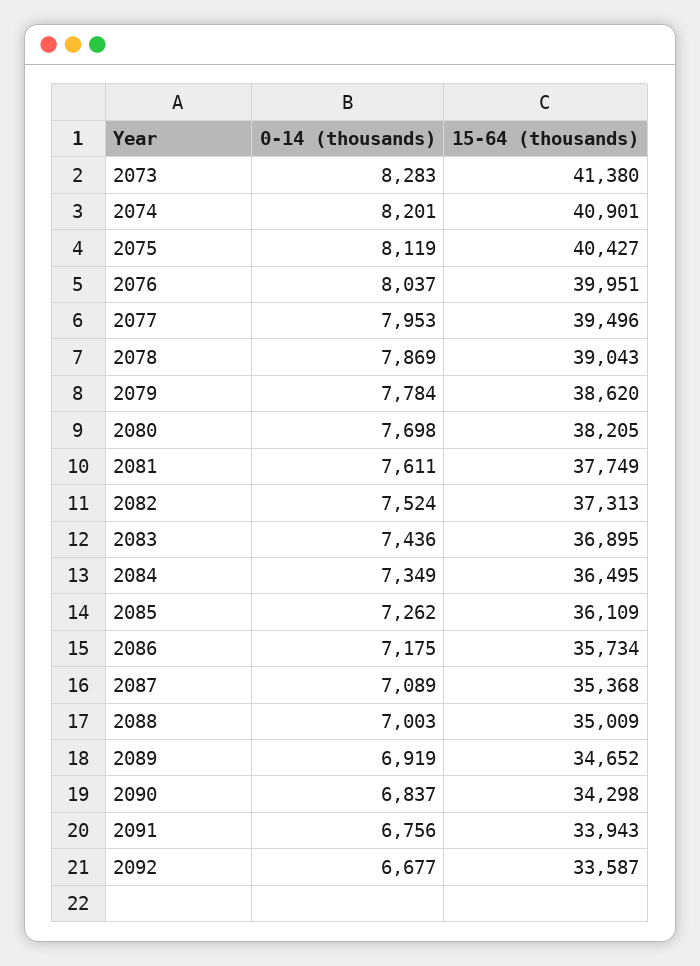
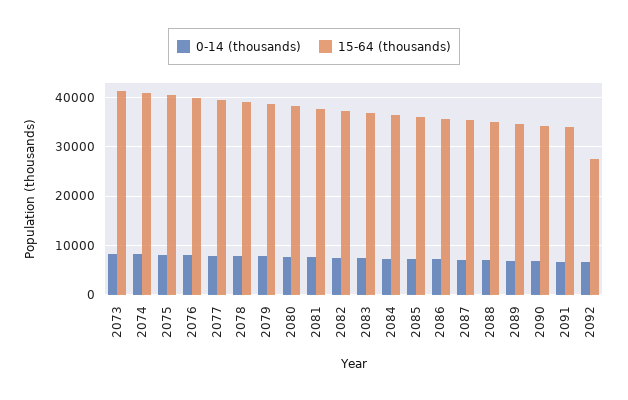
15-64 (thousands), 2092: 33587 -> 28000

